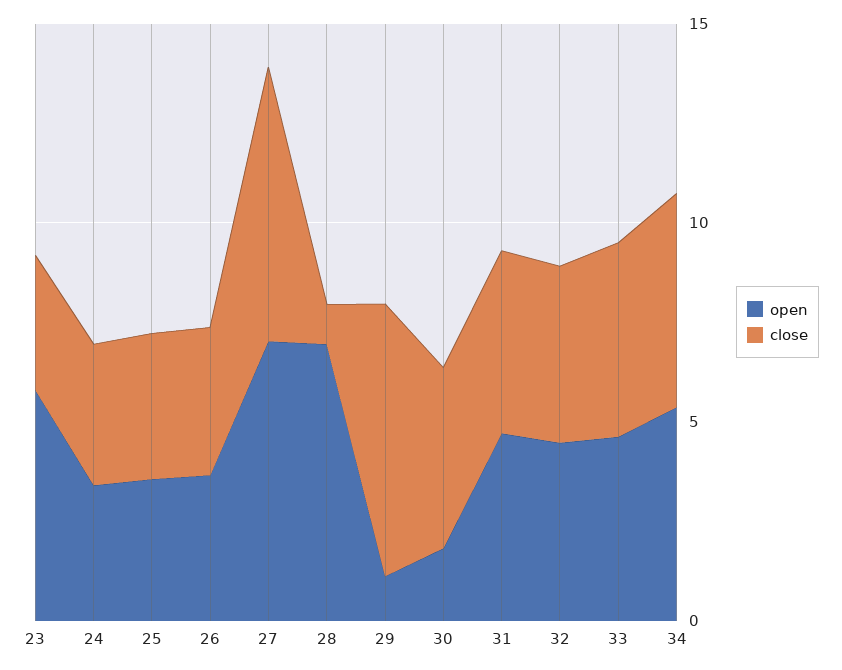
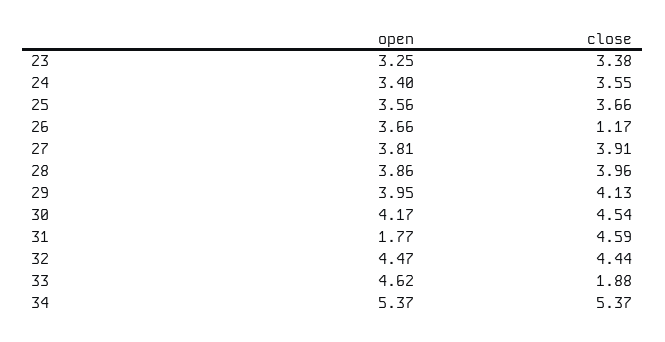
open, 23: 6 -> 3.25
close, 26: 4 -> 1.17
open, 27: 7 -> 3.81
close, 27: 7 -> 3.91
open, 28: 7 -> 3.86
close, 28: 1 -> 3.96
open, 29: 1 -> 3.95
close, 29: 7 -> 4.13
open, 30: 2 -> 4.17
open, 31: 5 -> 1.77
close, 33: 5 -> 1.88

